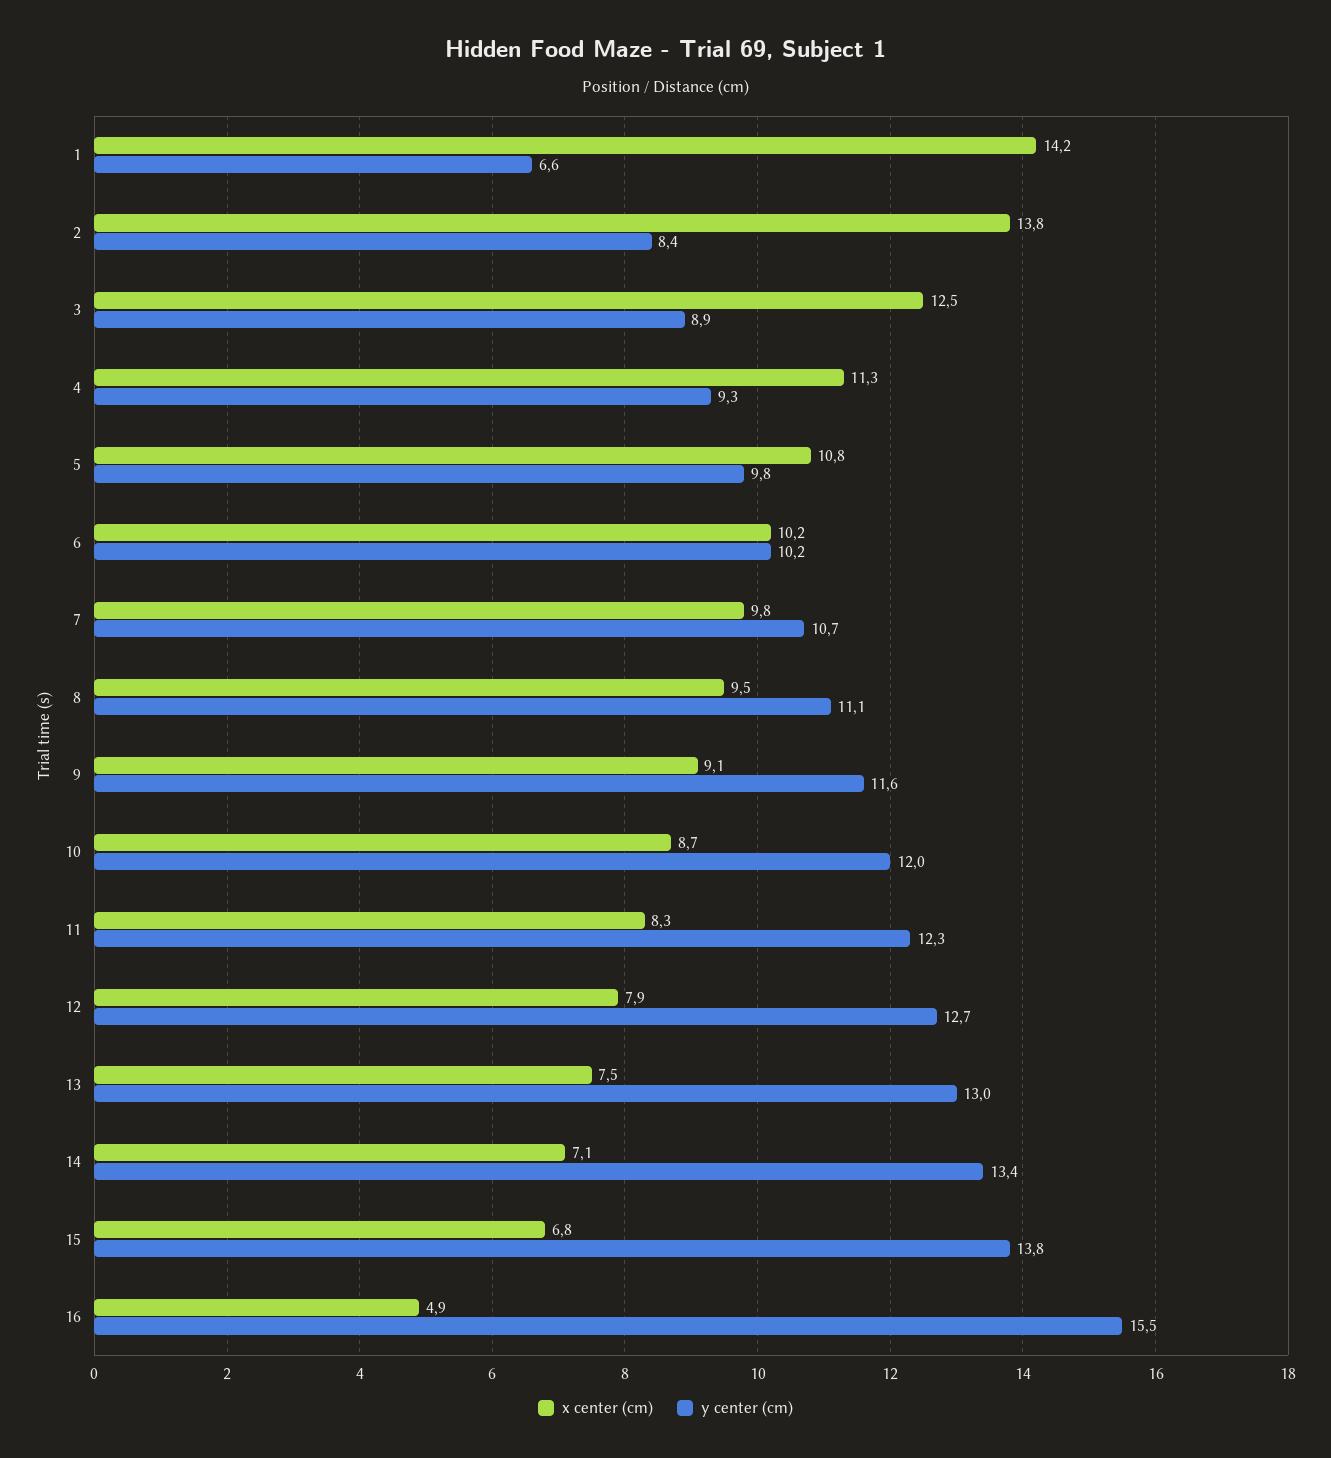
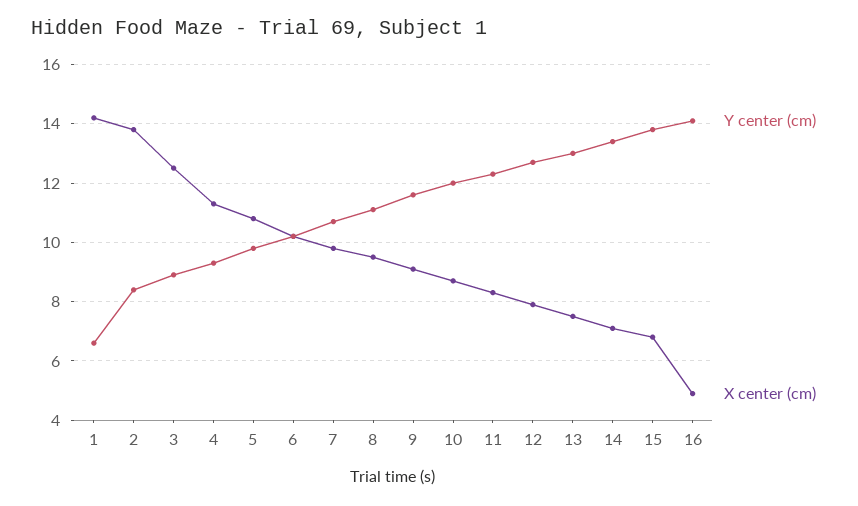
y center (cm), 16: 15.5 -> 14

